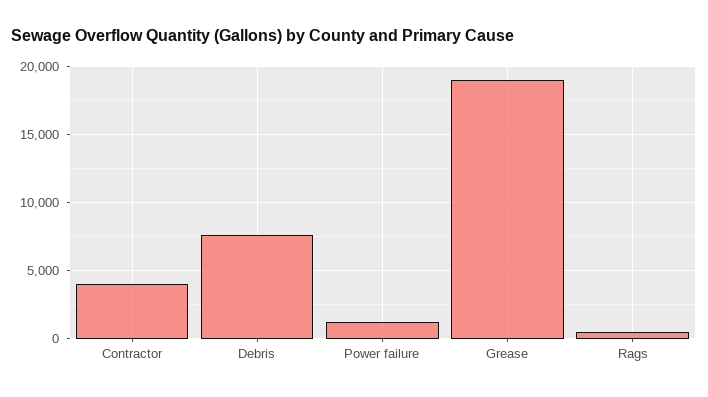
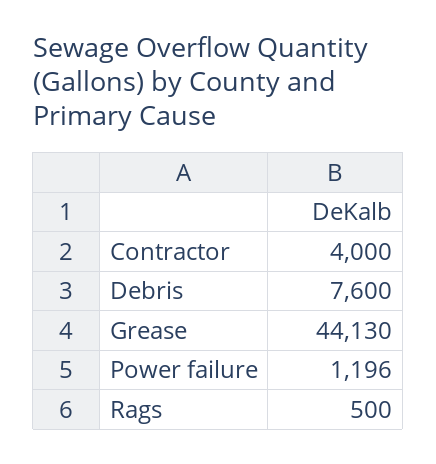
Grease: 19000 -> 44130

